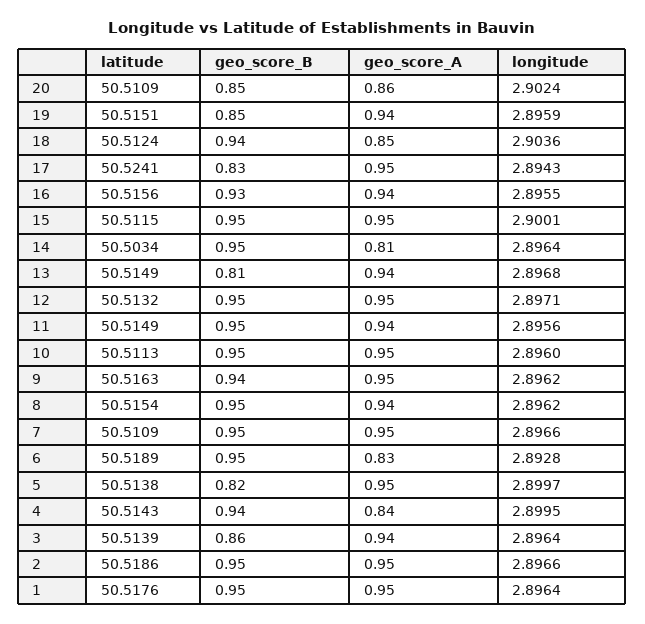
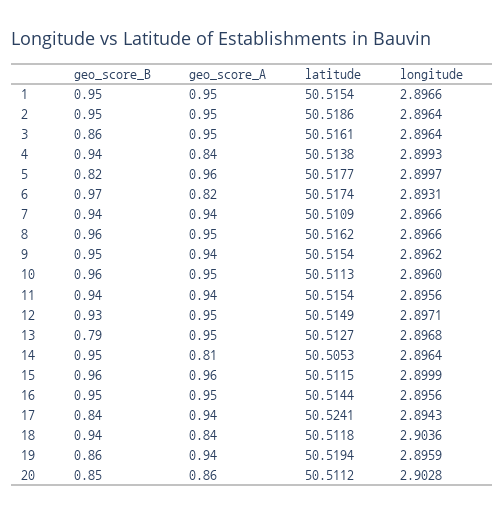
latitude, 20: 50.5109 -> 50.5112
longitude, 20: 2.9024 -> 2.9028
latitude, 19: 50.5151 -> 50.5194
geo_score_B, 19: 0.85 -> 0.86
latitude, 18: 50.5124 -> 50.5118
geo_score_A, 18: 0.85 -> 0.84
geo_score_B, 17: 0.83 -> 0.84
geo_score_A, 17: 0.95 -> 0.94
latitude, 16: 50.5156 -> 50.5144
geo_score_B, 16: 0.93 -> 0.95
geo_score_A, 16: 0.94 -> 0.95
longitude, 16: 2.8955 -> 2.8956
geo_score_B, 15: 0.95 -> 0.96
geo_score_A, 15: 0.95 -> 0.96
longitude, 15: 2.9001 -> 2.8999
latitude, 14: 50.5034 -> 50.5053
latitude, 13: 50.5149 -> 50.5127
geo_score_B, 13: 0.81 -> 0.79
geo_score_A, 13: 0.94 -> 0.95
latitude, 12: 50.5132 -> 50.5149
geo_score_B, 12: 0.95 -> 0.93
latitude, 11: 50.5149 -> 50.5154
geo_score_B, 11: 0.95 -> 0.94
geo_score_B, 10: 0.95 -> 0.96
latitude, 9: 50.5163 -> 50.5154
geo_score_B, 9: 0.94 -> 0.95
geo_score_A, 9: 0.95 -> 0.94
latitude, 8: 50.5154 -> 50.5162
geo_score_B, 8: 0.95 -> 0.96
geo_score_A, 8: 0.94 -> 0.95
longitude, 8: 2.8962 -> 2.8966
geo_score_B, 7: 0.95 -> 0.94
geo_score_A, 7: 0.95 -> 0.94
latitude, 6: 50.5189 -> 50.5174
geo_score_B, 6: 0.95 -> 0.97
geo_score_A, 6: 0.83 -> 0.82
longitude, 6: 2.8928 -> 2.8931
latitude, 5: 50.5138 -> 50.5177
geo_score_A, 5: 0.95 -> 0.96
latitude, 4: 50.5143 -> 50.5138
longitude, 4: 2.8995 -> 2.8993
latitude, 3: 50.5139 -> 50.5161
geo_score_A, 3: 0.94 -> 0.95
longitude, 2: 2.8966 -> 2.8964
latitude, 1: 50.5176 -> 50.5154
longitude, 1: 2.8964 -> 2.8966

